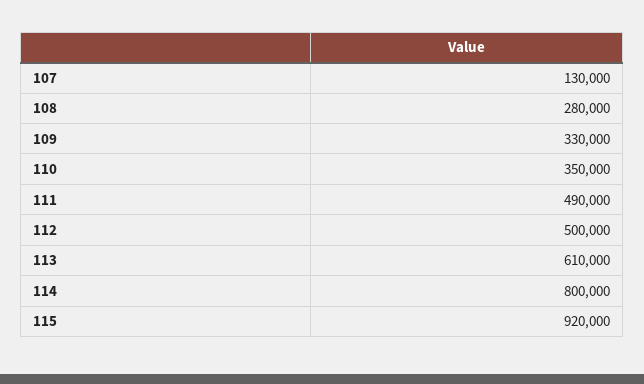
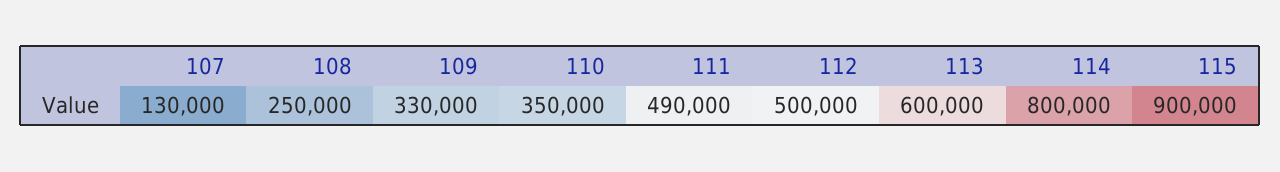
108: 280000 -> 250000
113: 610000 -> 600000
115: 920000 -> 900000

